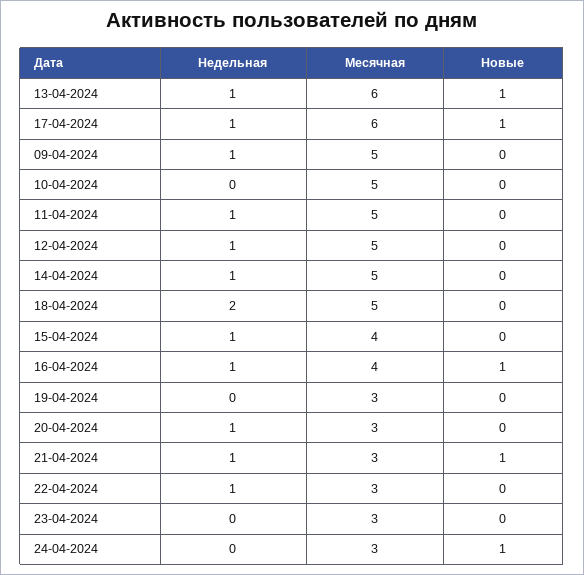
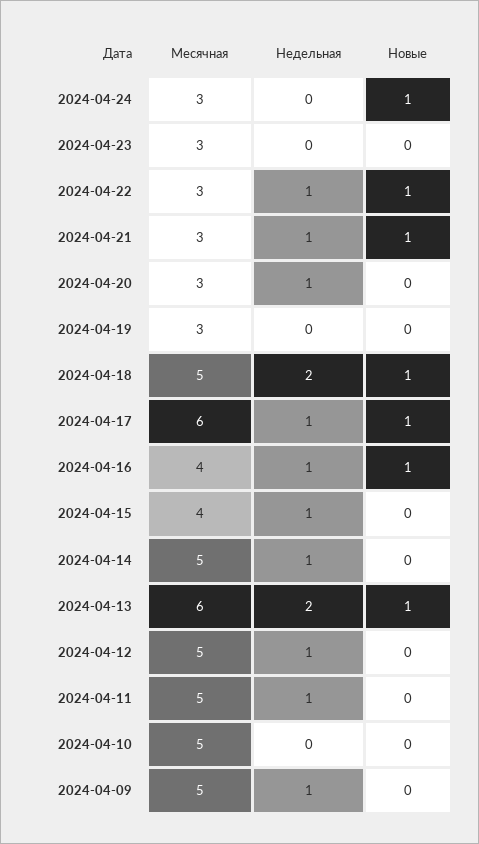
Недельная, 13-04-2024: 1 -> 2
Новые, 18-04-2024: 0 -> 1
Новые, 22-04-2024: 0 -> 1

